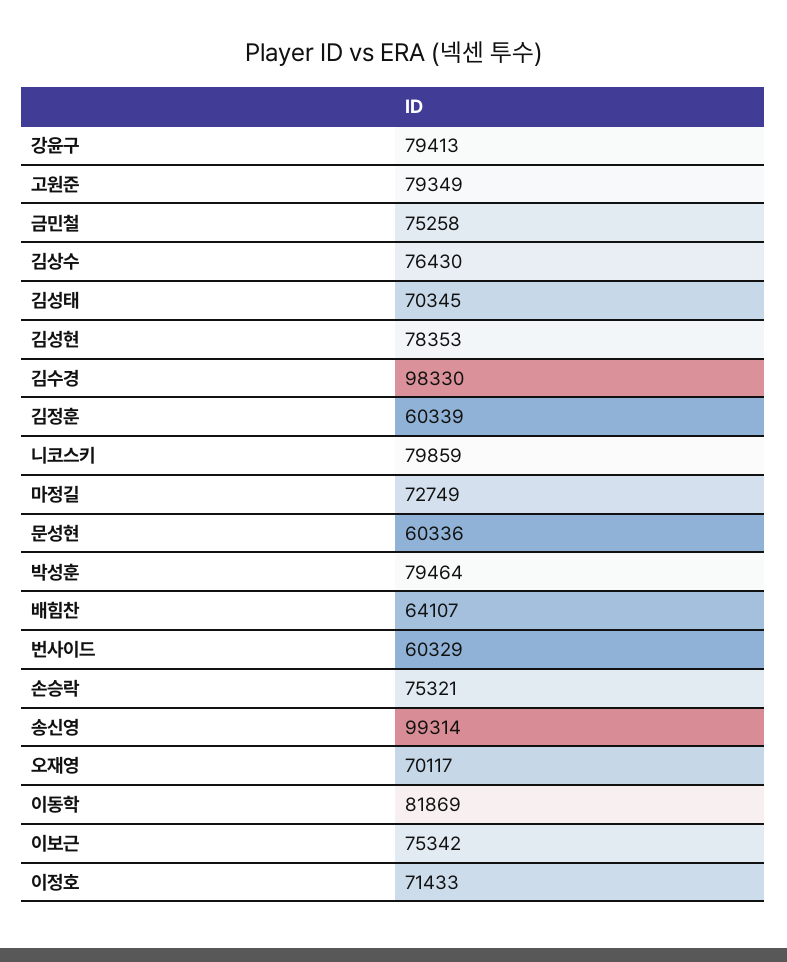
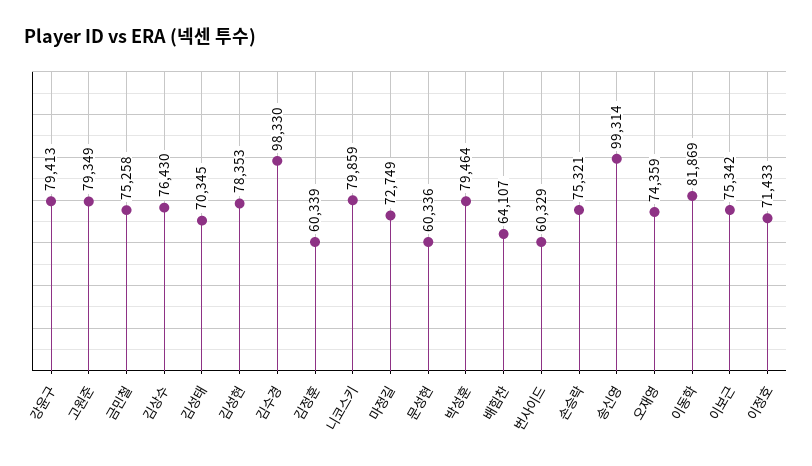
오재영: 70117 -> 74359

